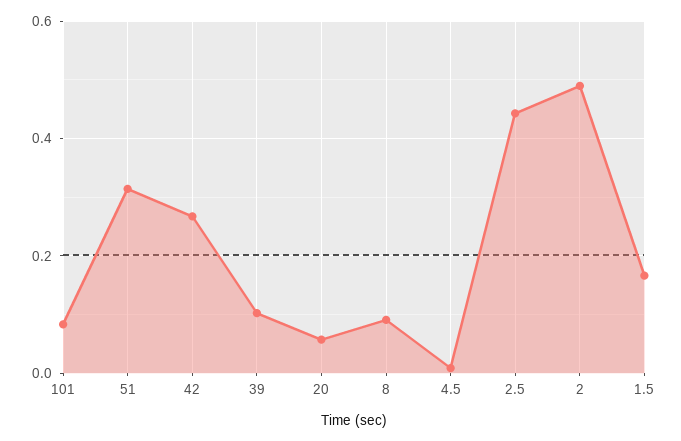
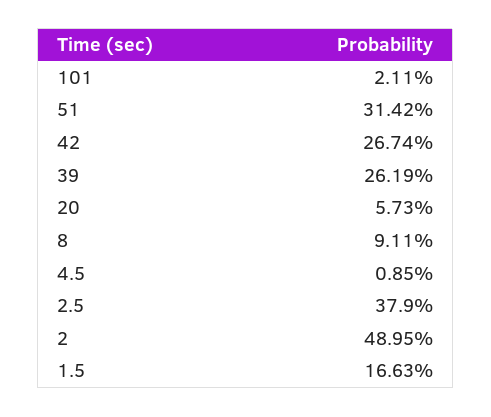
101: 0.08 -> 0.0211
39: 0.1 -> 0.2619
2.5: 0.44 -> 0.379

